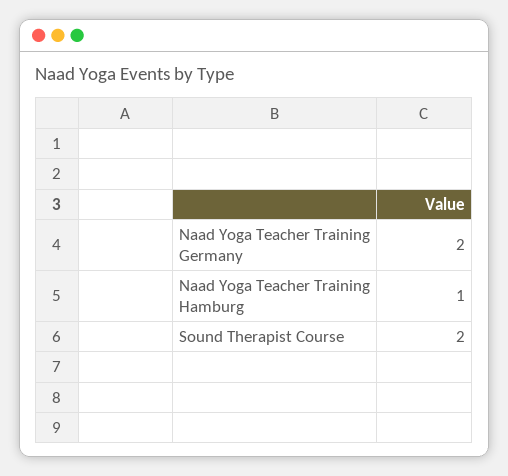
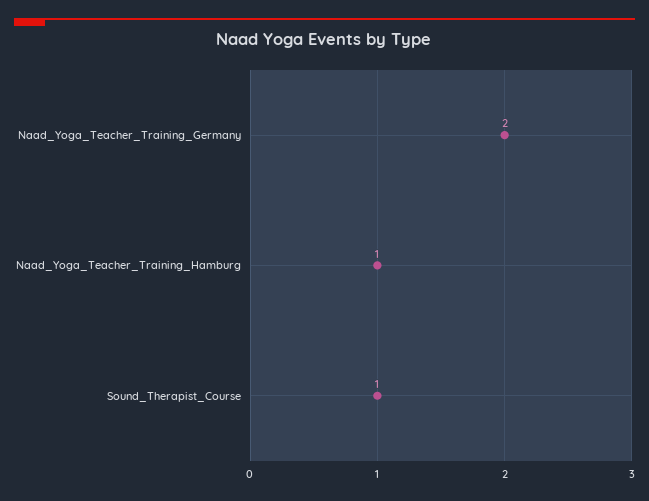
Sound Therapist Course: 2 -> 1

